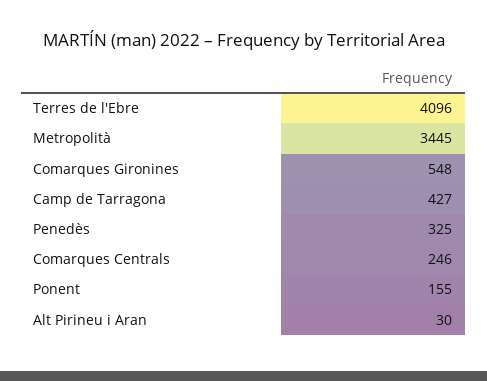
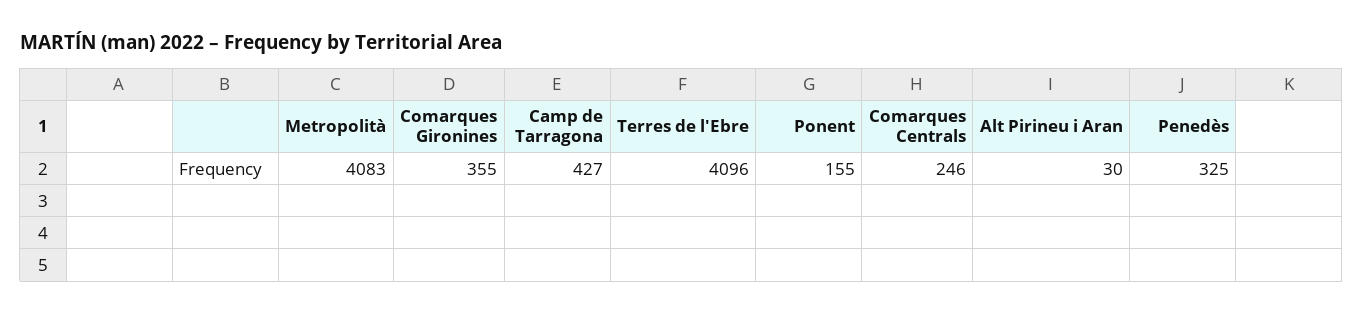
Metropolità: 3445 -> 4083
Comarques Gironines: 548 -> 355

